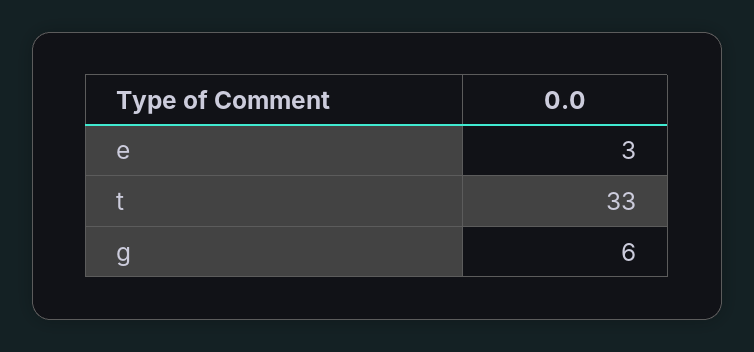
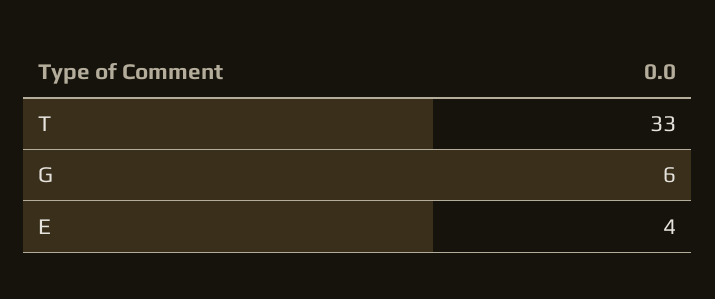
e: 3 -> 4

